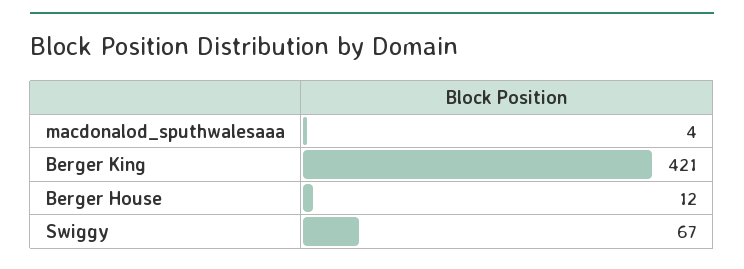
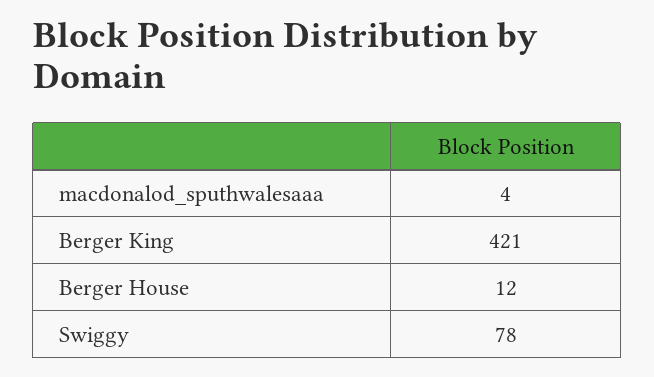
Swiggy: 67 -> 78

